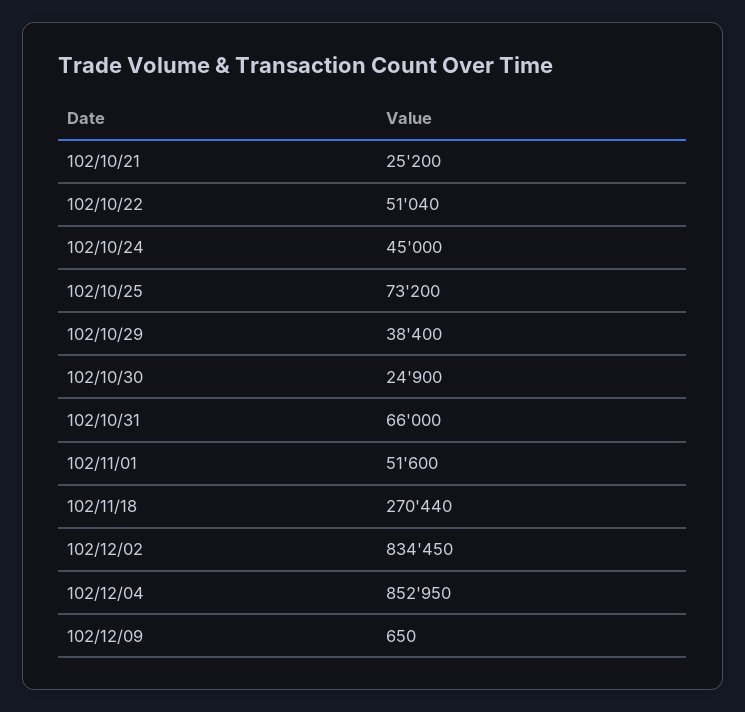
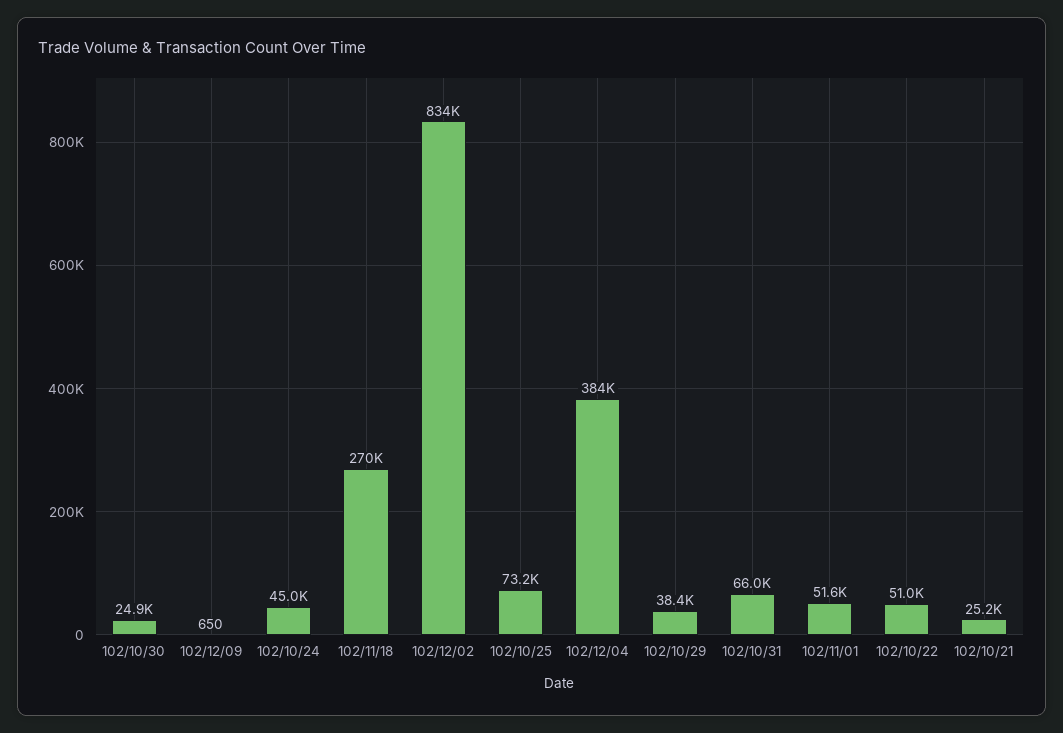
102/12/04: 852950 -> 384000

